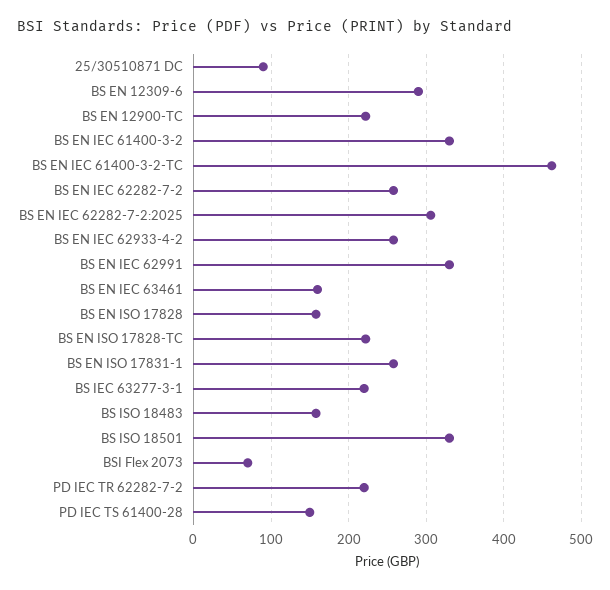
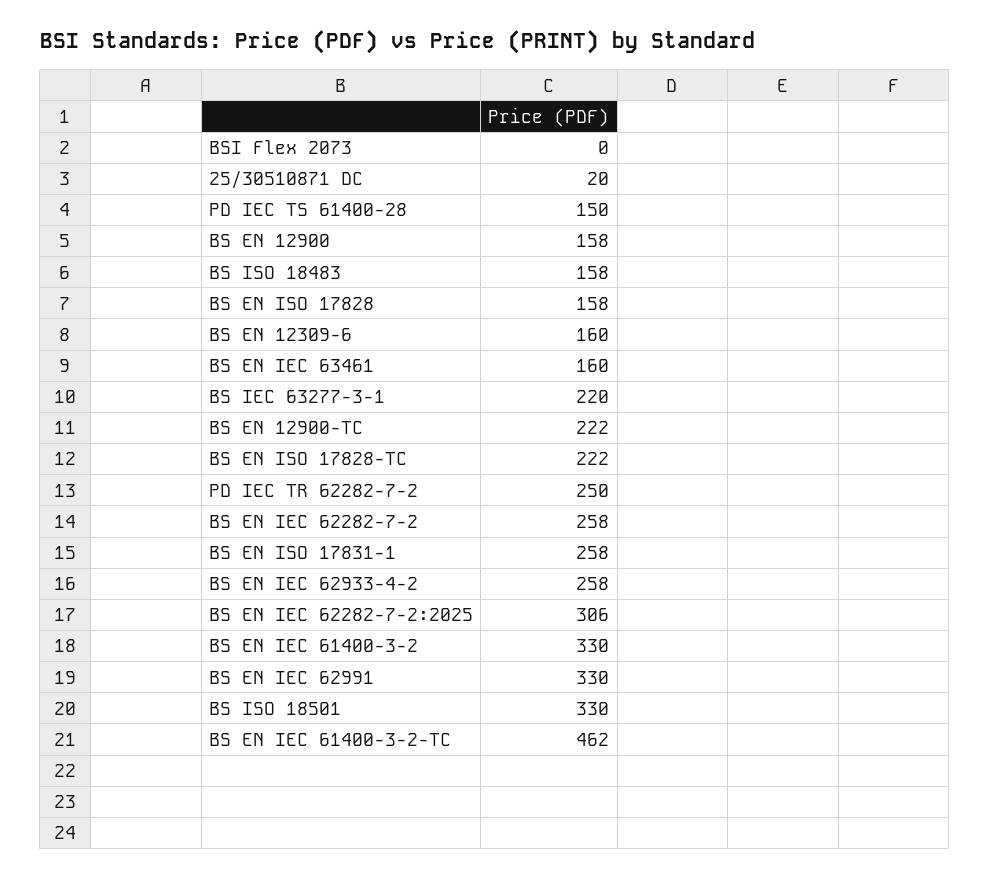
25/30510871 DC: 90 -> 20
BS EN 12309-6: 290 -> 160
BSI Flex 2073: 70 -> 0
PD IEC TR 62282-7-2: 220 -> 250
BS EN 12900: none -> 158

